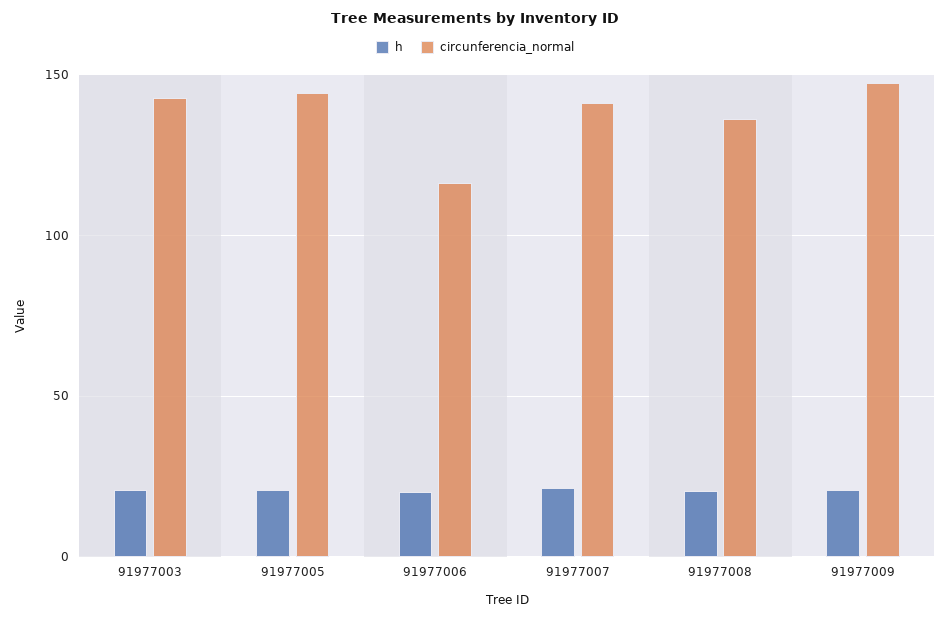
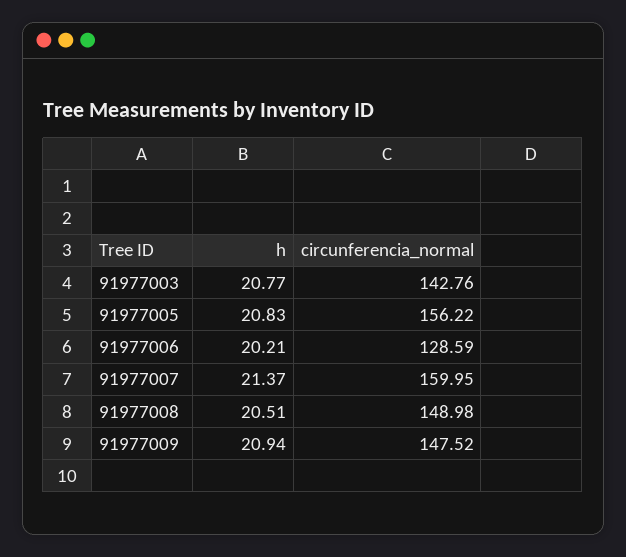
circunferencia_normal, 91977005: 145 -> 156.22
circunferencia_normal, 91977006: 115 -> 128.59
circunferencia_normal, 91977007: 140 -> 159.95
circunferencia_normal, 91977008: 135 -> 148.98

